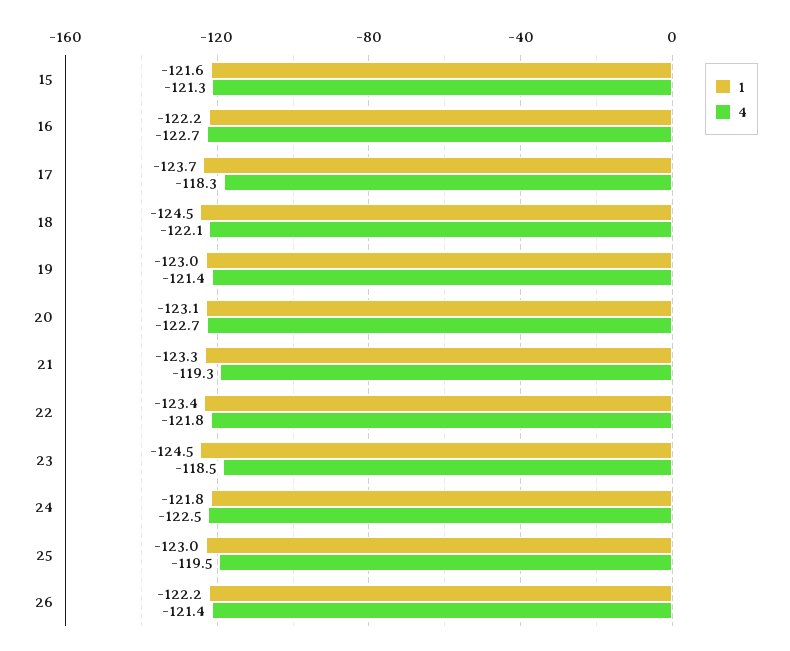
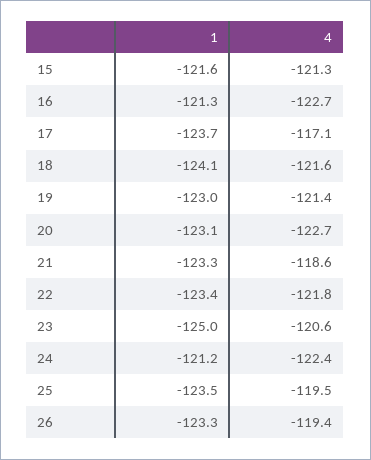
1, 16: -122.2 -> -121.3
4, 17: -118.3 -> -117.1
1, 18: -124.5 -> -124.1
4, 18: -122.1 -> -121.6
4, 21: -119.3 -> -118.6
1, 23: -124.5 -> -125
4, 23: -118.5 -> -120.6
1, 24: -121.8 -> -121.2
4, 24: -122.5 -> -122.4
1, 25: -123 -> -123.5
1, 26: -122.2 -> -123.3
4, 26: -121.4 -> -119.4

